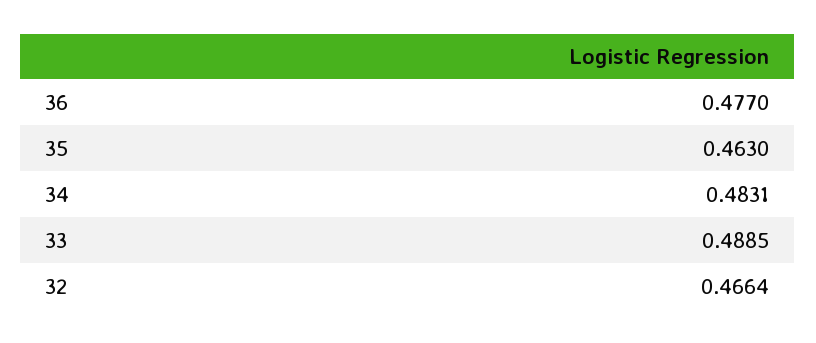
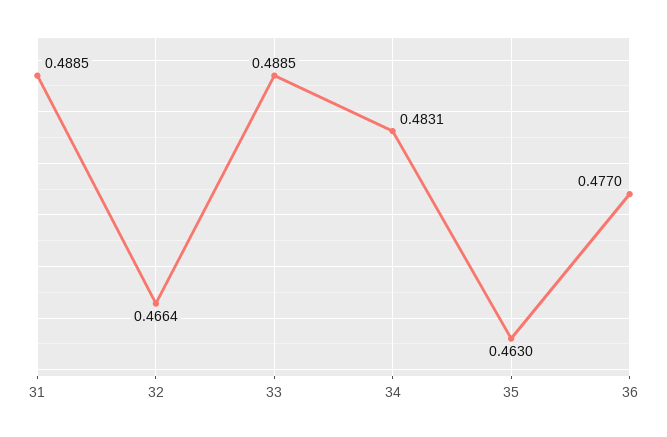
31: none -> 0.4885

